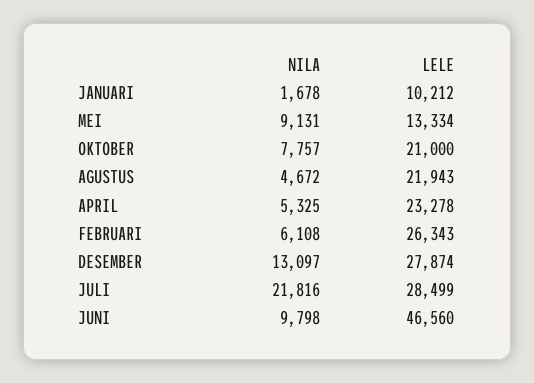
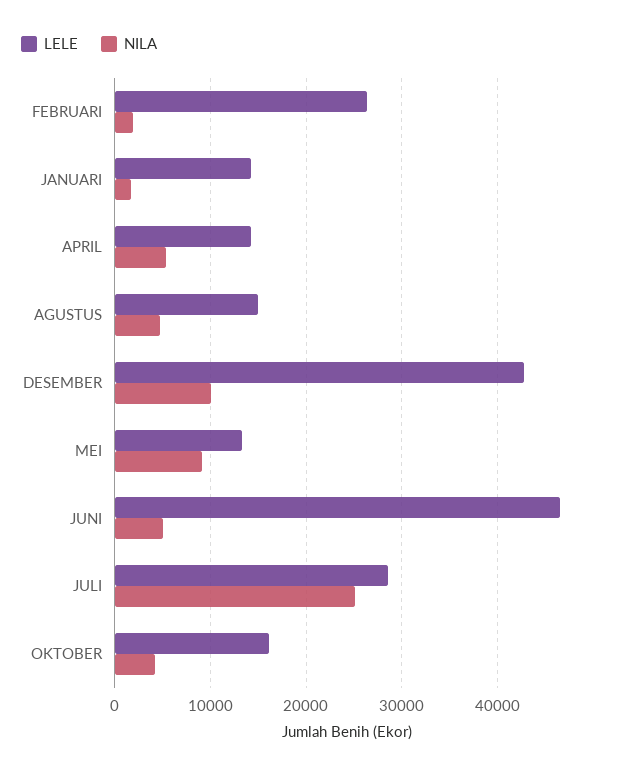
LELE, JANUARI: 10212 -> 14000
NILA, OKTOBER: 7757 -> 4000
LELE, OKTOBER: 21000 -> 16000
LELE, AGUSTUS: 21943 -> 15000
LELE, APRIL: 23278 -> 14000
NILA, FEBRUARI: 6108 -> 2000
NILA, DESEMBER: 13097 -> 10000
LELE, DESEMBER: 27874 -> 43000
NILA, JULI: 21816 -> 25000
NILA, JUNI: 9798 -> 5000

